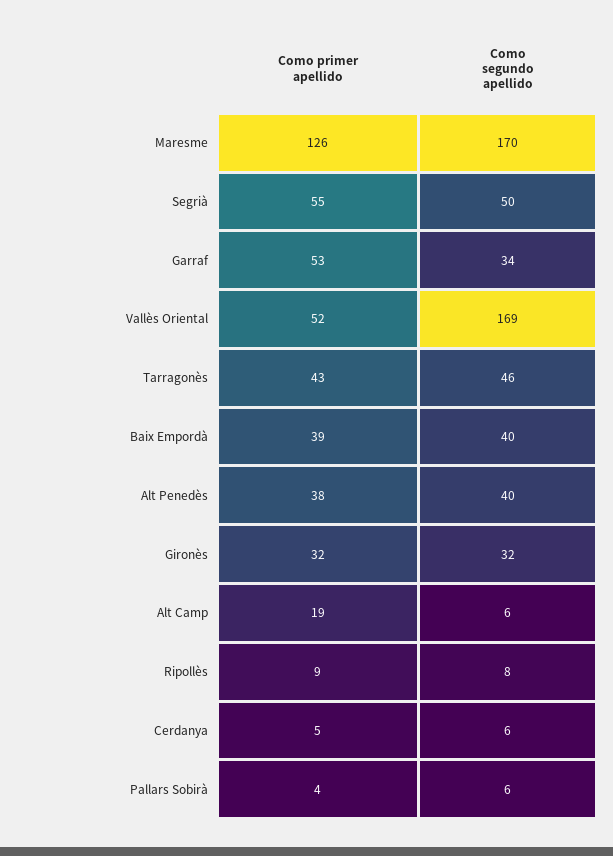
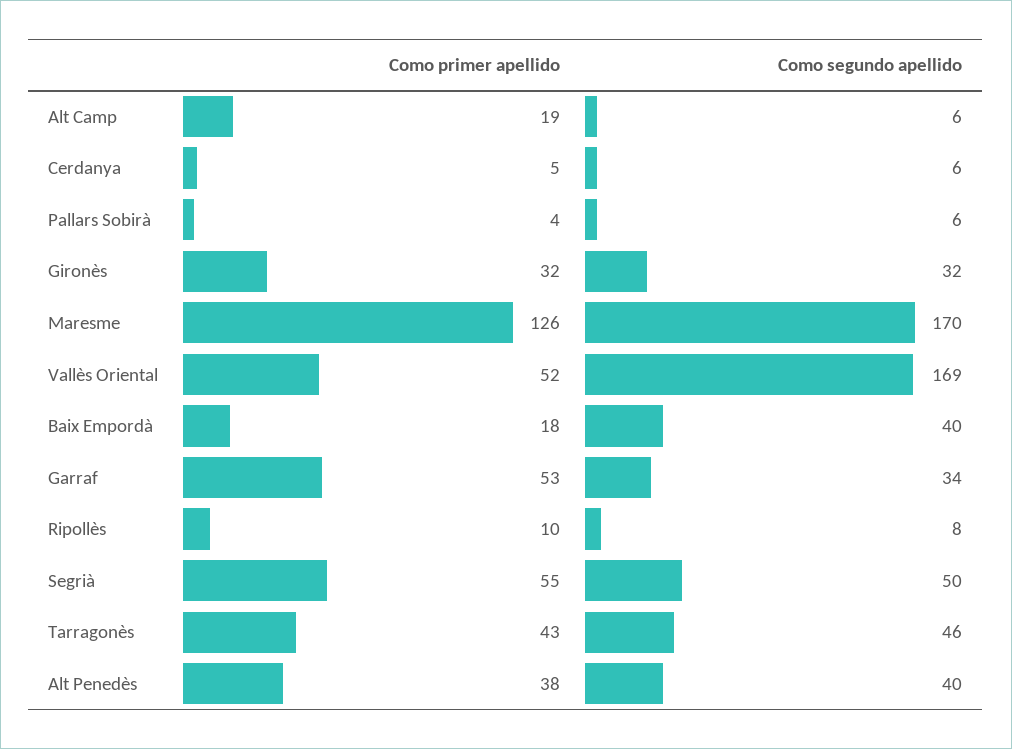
Como primer apellido, Baix Empordà: 39 -> 18
Como primer apellido, Ripollès: 9 -> 10

